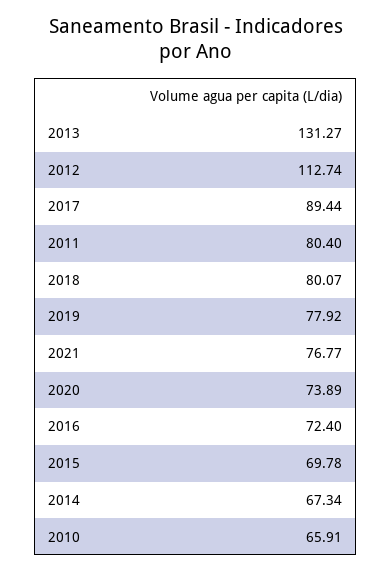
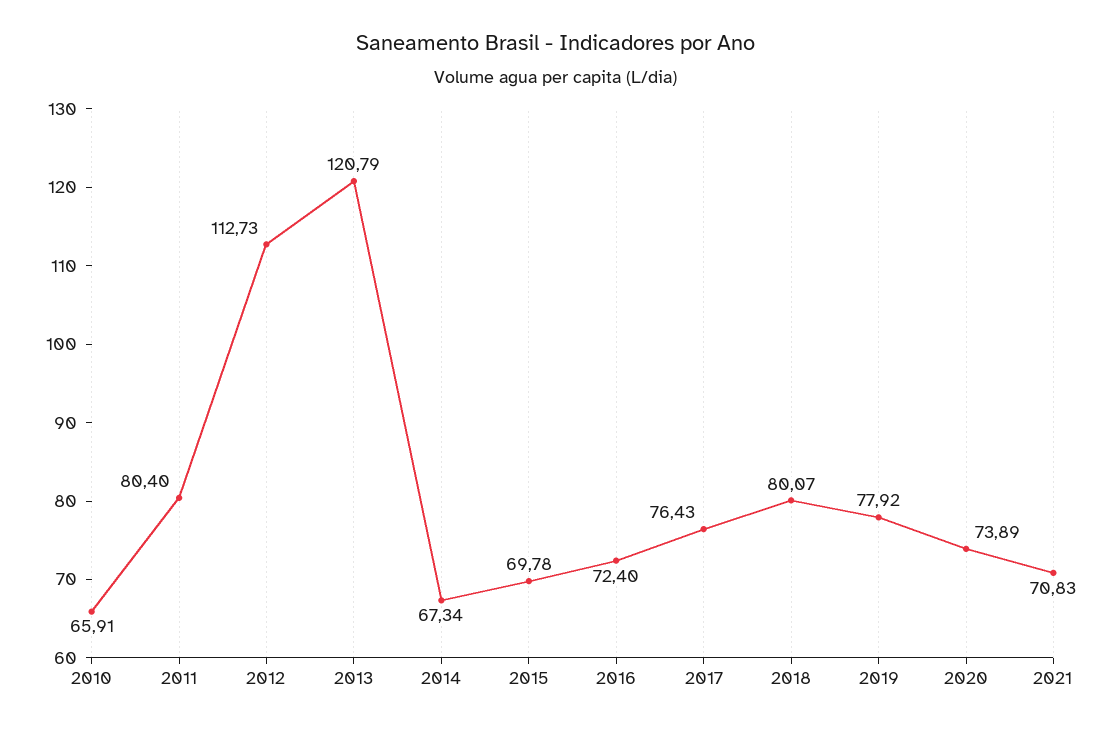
2013: 131.27 -> 120.79
2012: 112.74 -> 112.73
2017: 89.44 -> 76.43
2021: 76.77 -> 70.83

